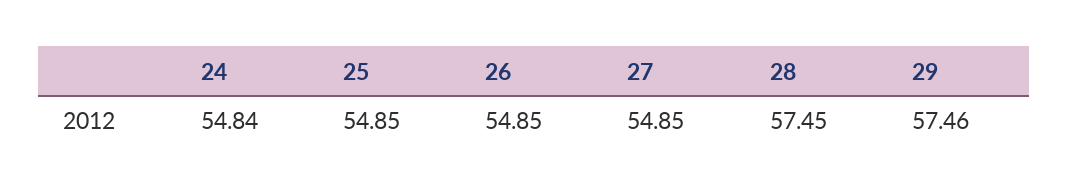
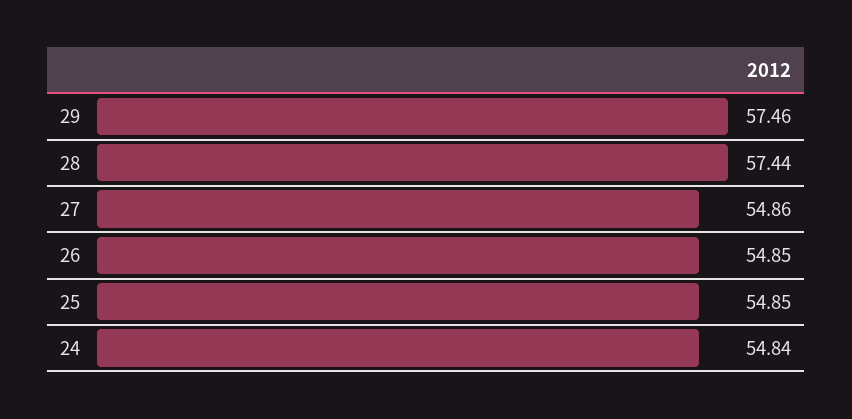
27: 54.85 -> 54.86
28: 57.45 -> 57.44

